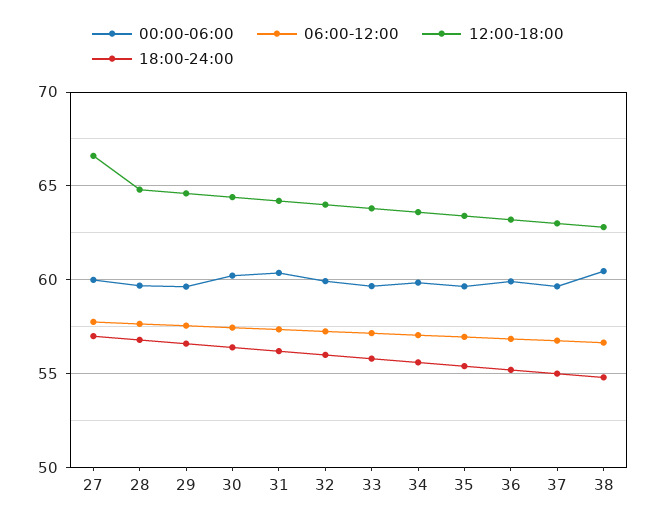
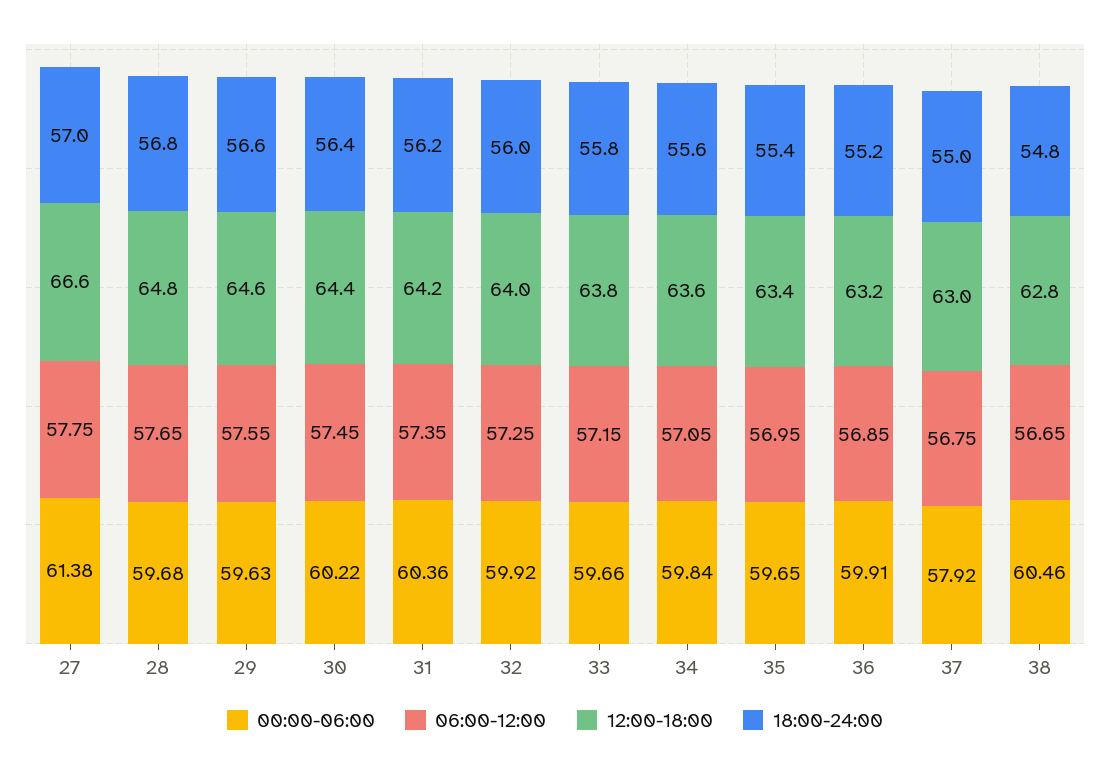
00:00-06:00, 27: 60 -> 61.38
00:00-06:00, 37: 59.5 -> 57.92

